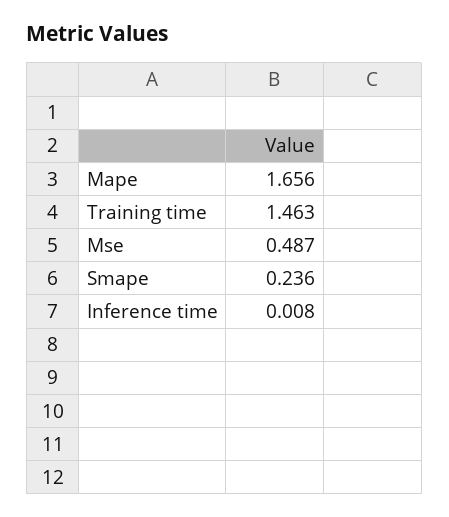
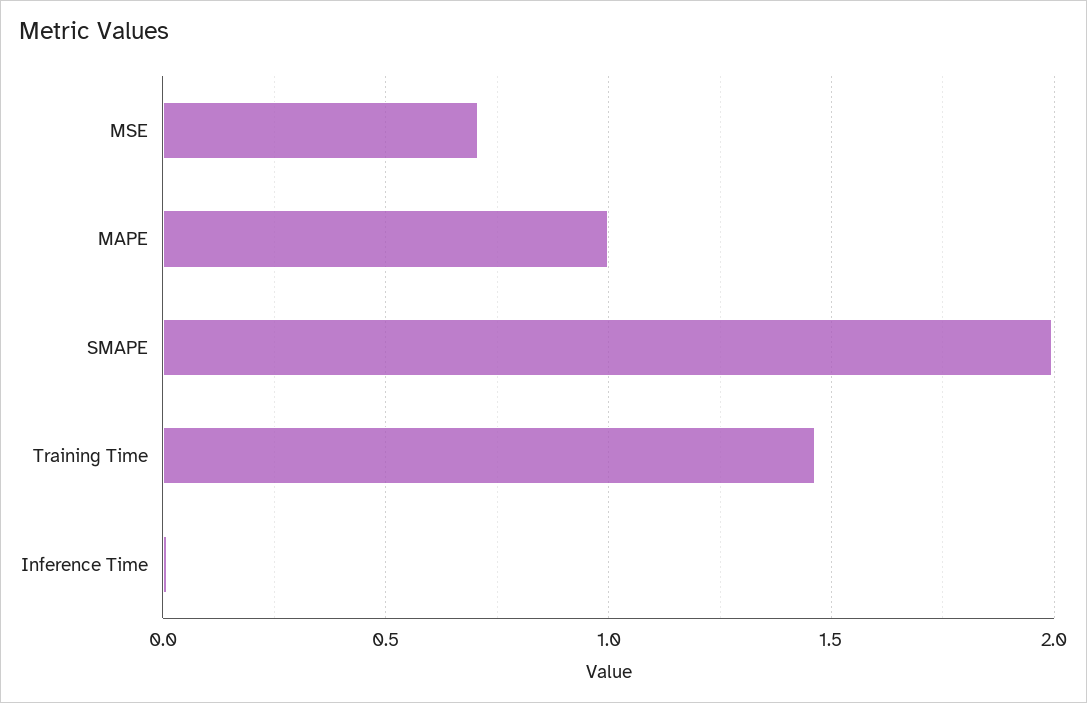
Mape: 1.656 -> 1
Mse: 0.487 -> 0.7
Smape: 0.236 -> 2

